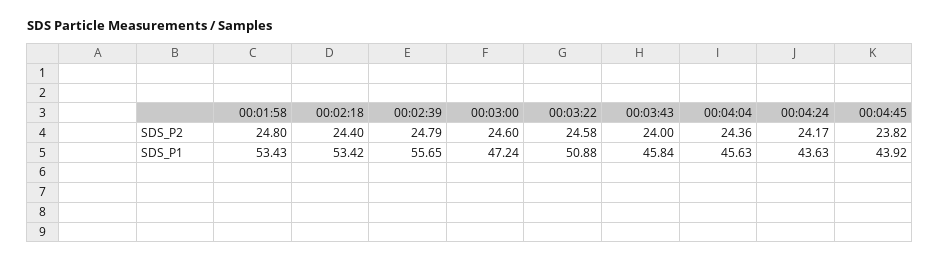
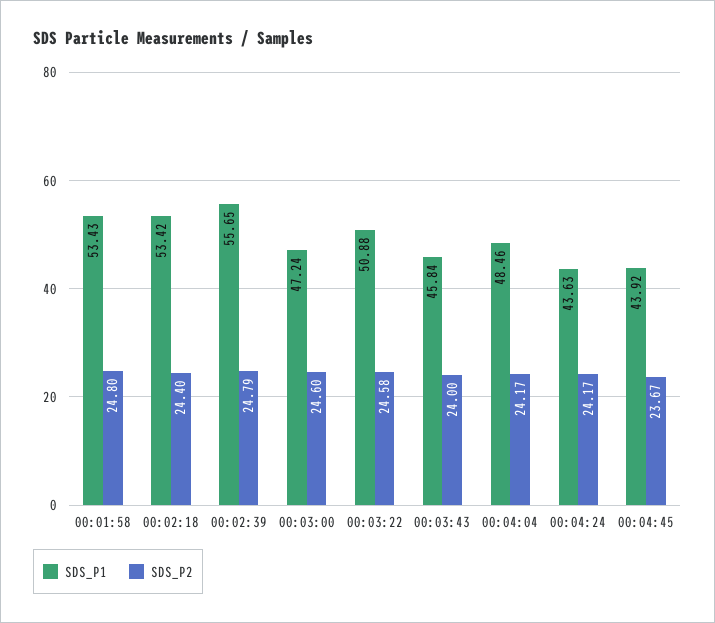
SDS_P2, 00:04:04: 24.36 -> 24.17
SDS_P2, 00:04:45: 23.82 -> 23.67
SDS_P1, 00:04:04: 45.63 -> 48.46

